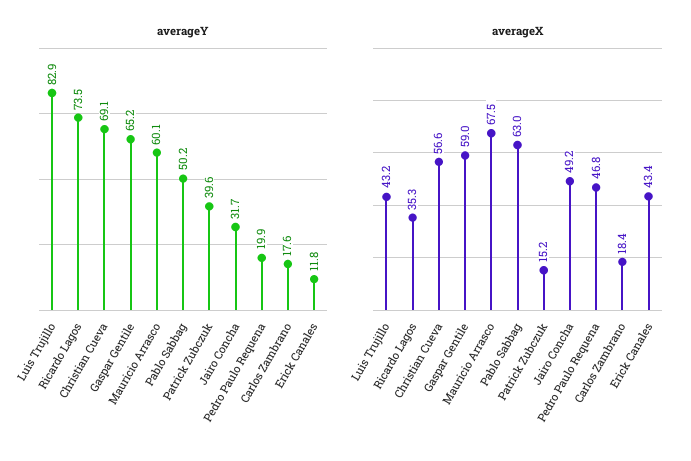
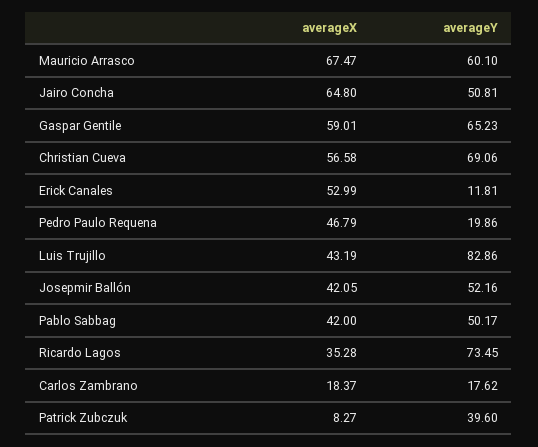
averageY, Jairo Concha: 31.7 -> 50.81
averageX, Pablo Sabbag: 63 -> 42
averageX, Patrick Zubczuk: 15.2 -> 8.27
averageX, Jairo Concha: 49.2 -> 64.8
averageX, Erick Canales: 43.4 -> 52.99
averageX, Josepmir Ballón: none -> 42.05
averageY, Josepmir Ballón: none -> 52.16

